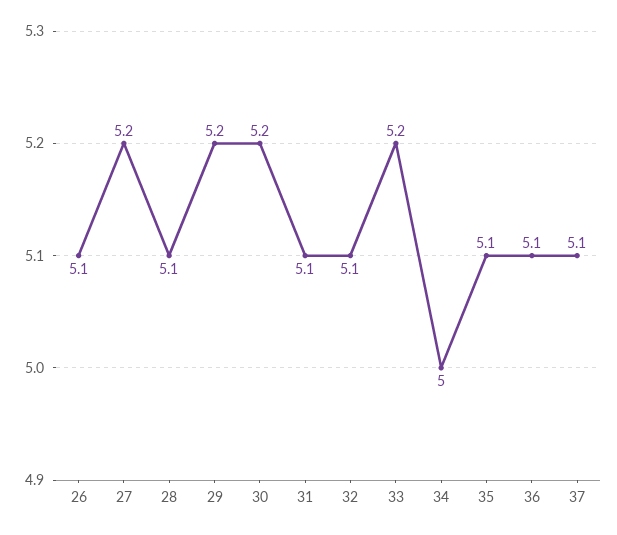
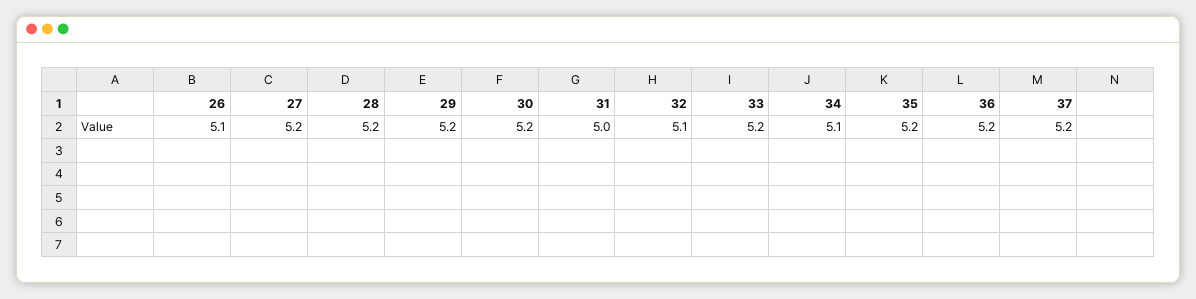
28: 5.1 -> 5.2
31: 5.1 -> 5
34: 5 -> 5.1
35: 5.1 -> 5.2
36: 5.1 -> 5.2
37: 5.1 -> 5.2

